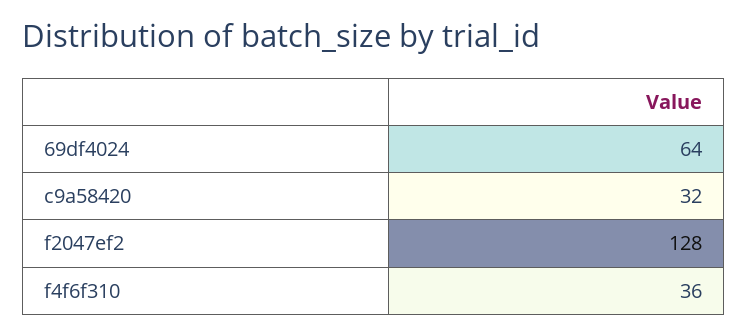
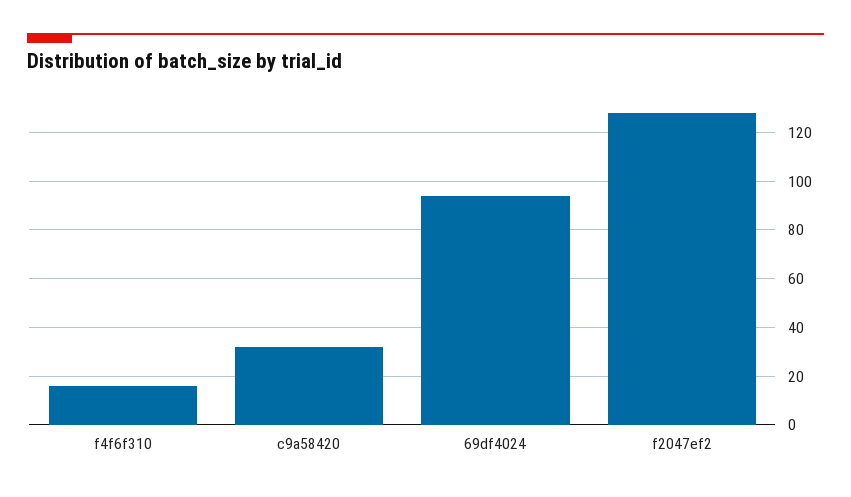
69df4024: 64 -> 95
f4f6f310: 36 -> 15

